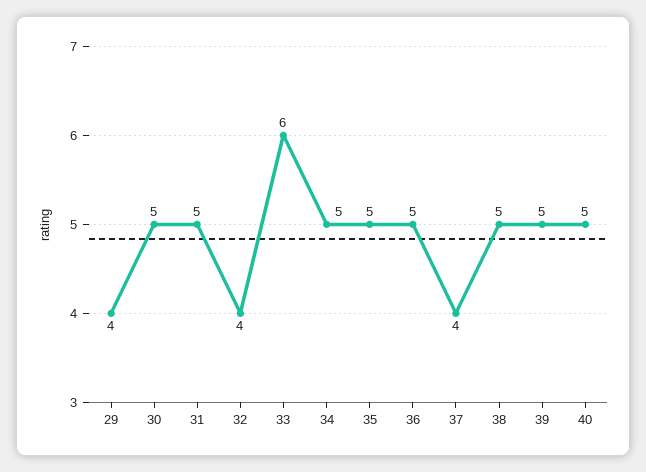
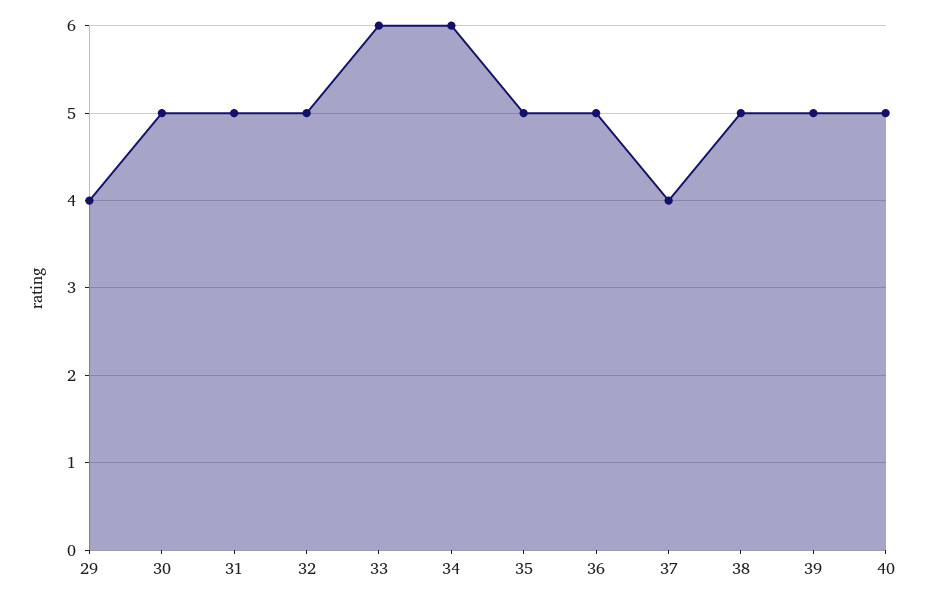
32: 4 -> 5
34: 5 -> 6

